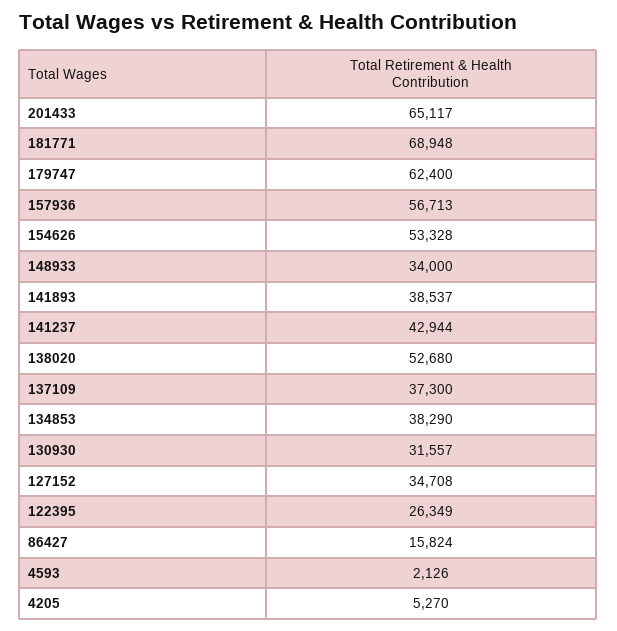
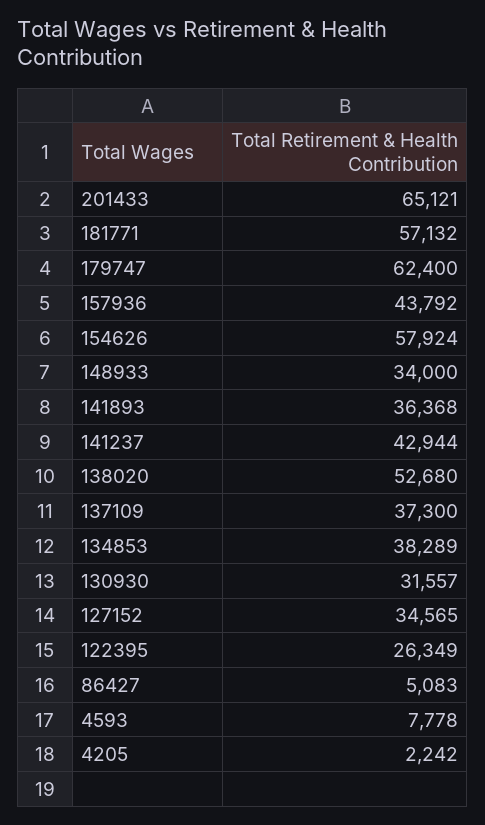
201433: 65117 -> 65121
181771: 68948 -> 57132
157936: 56713 -> 43792
154626: 53328 -> 57924
141893: 38537 -> 36368
134853: 38290 -> 38289
127152: 34708 -> 34565
86427: 15824 -> 5083
4593: 2126 -> 7778
4205: 5270 -> 2242

